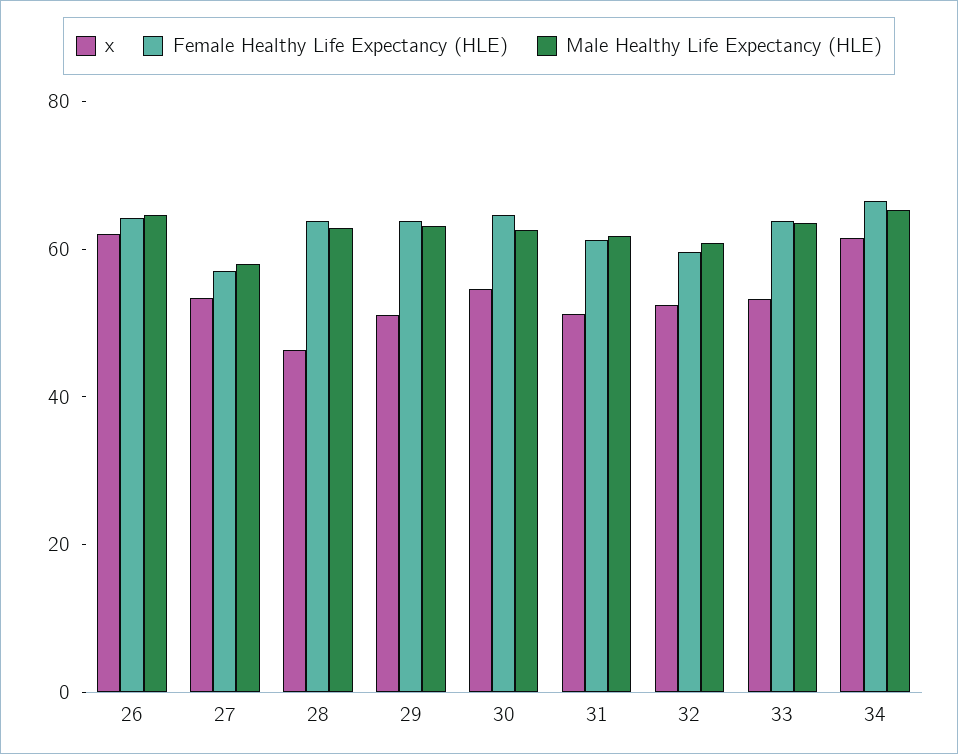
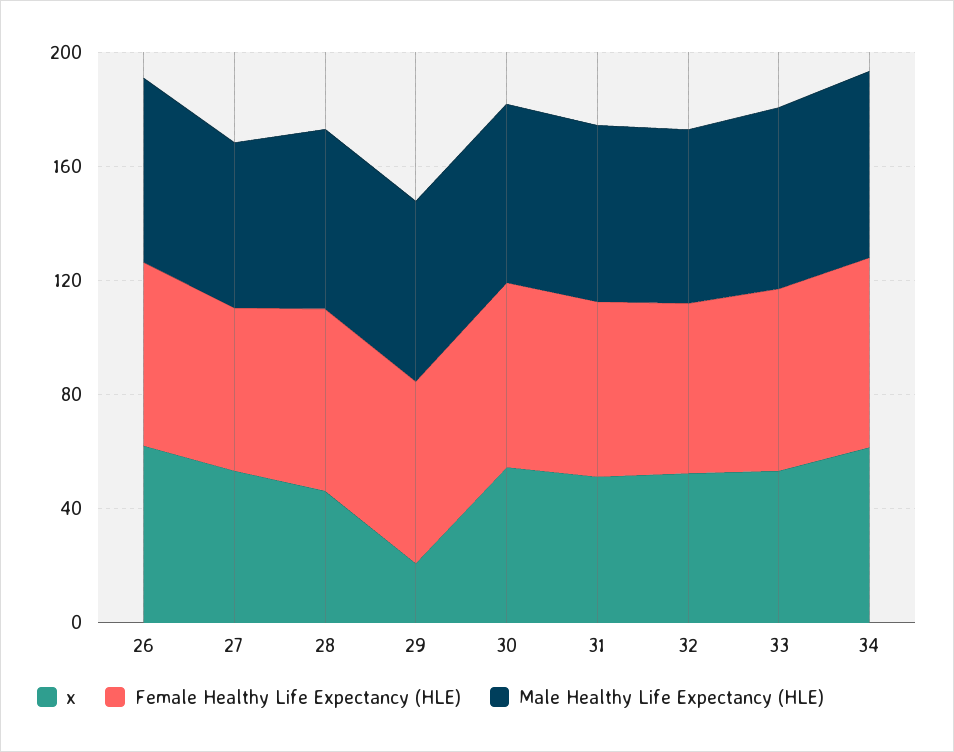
x, 29: 50 -> 20

